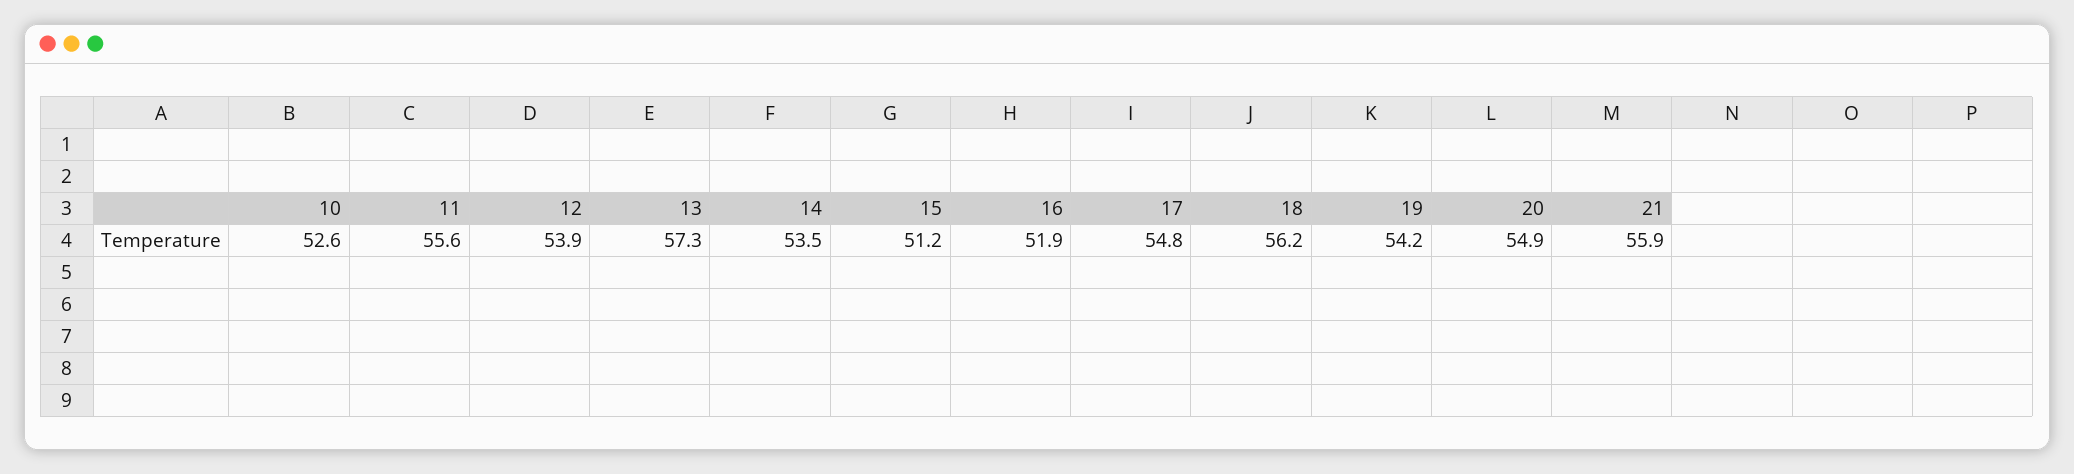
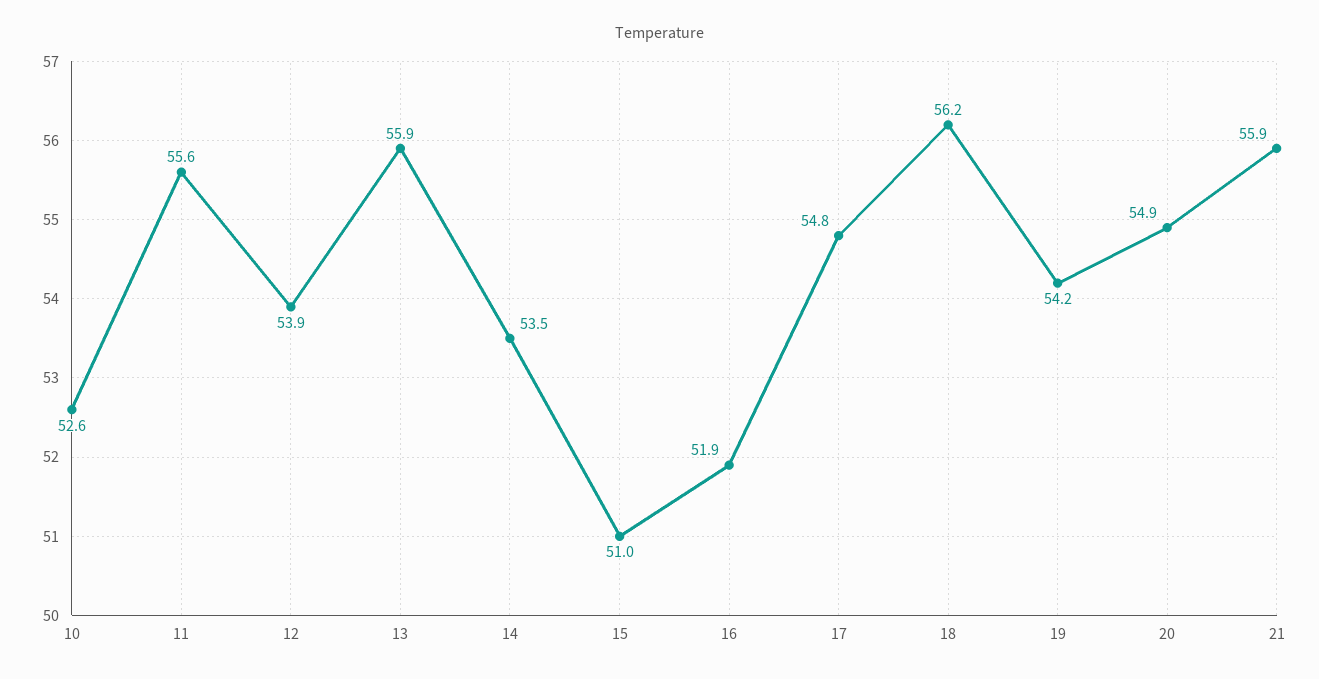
13: 57.3 -> 55.9
15: 51.2 -> 51

